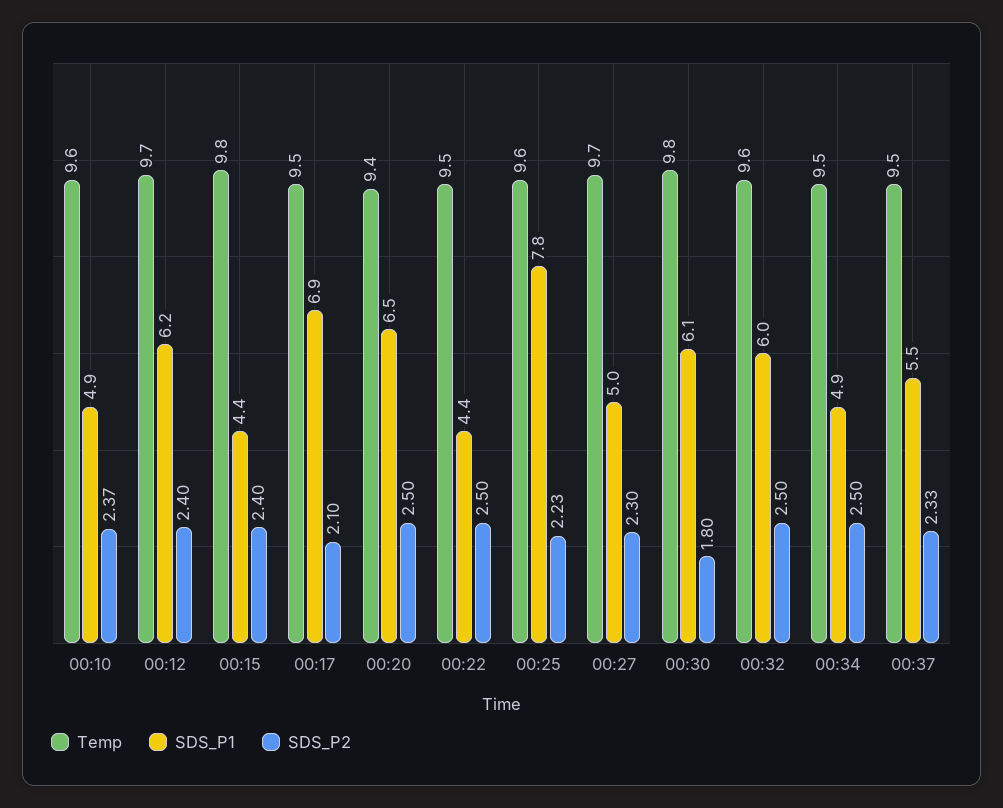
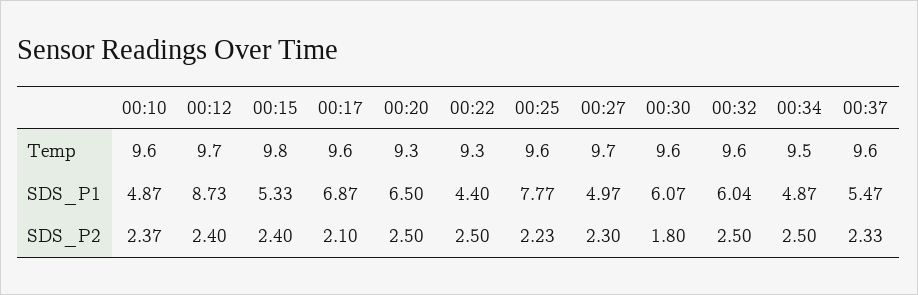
SDS_P1, 00:12: 6.2 -> 8.73
SDS_P1, 00:15: 4.4 -> 5.33
Temp, 00:17: 9.5 -> 9.6
Temp, 00:20: 9.4 -> 9.3
Temp, 00:22: 9.5 -> 9.3
Temp, 00:30: 9.8 -> 9.6
Temp, 00:37: 9.5 -> 9.6

